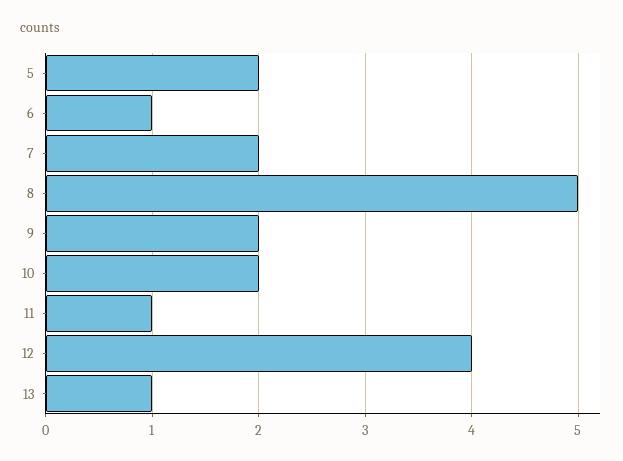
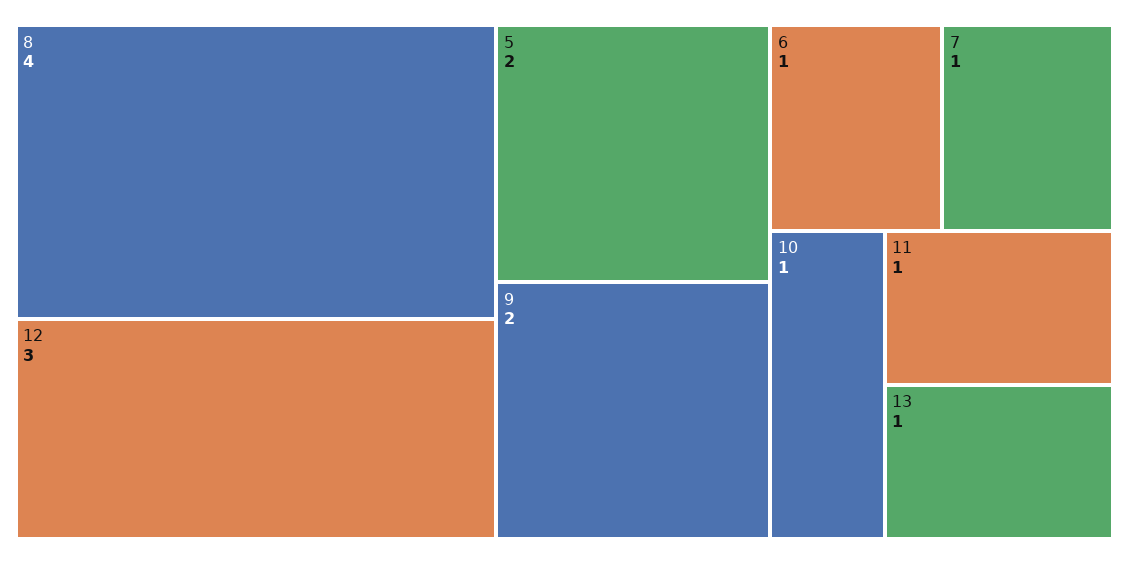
7: 2 -> 1
8: 5 -> 4
10: 2 -> 1
12: 4 -> 3

